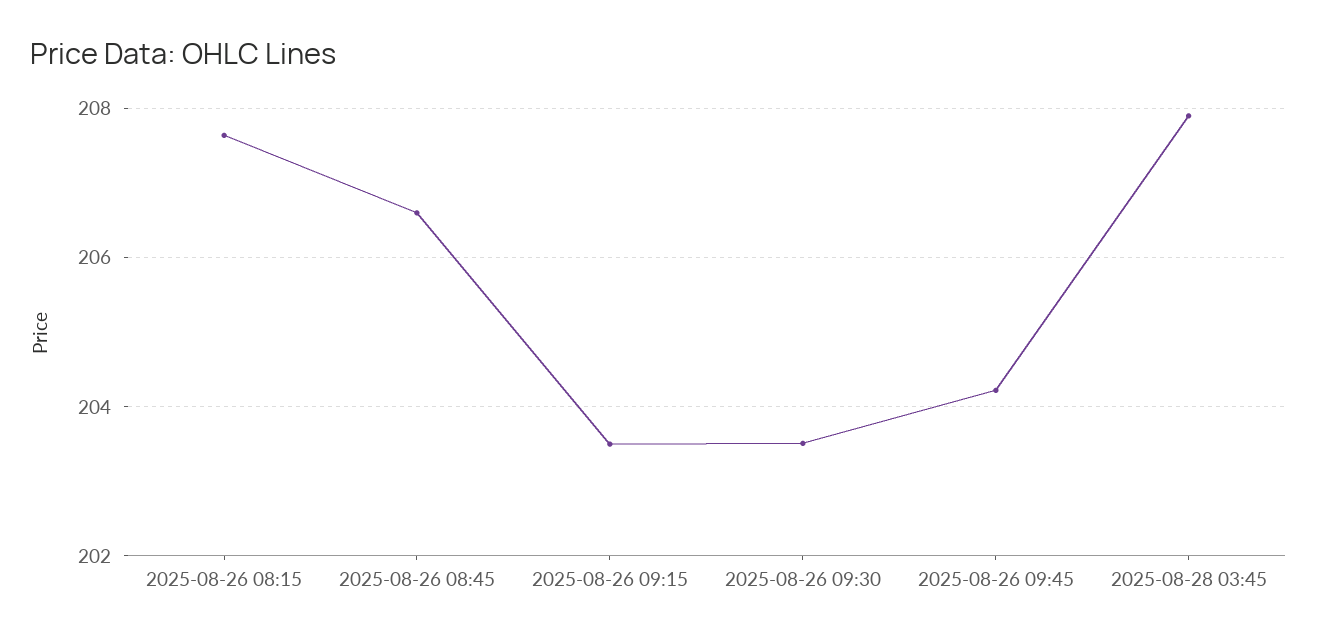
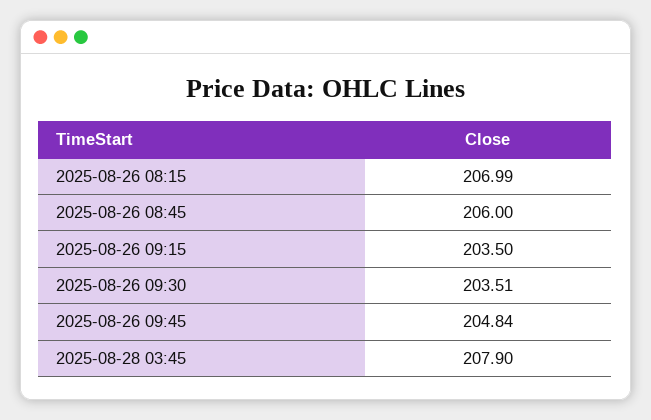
2025-08-26 08:15: 207.6 -> 206.99
2025-08-26 08:45: 206.6 -> 206
2025-08-26 09:45: 204.2 -> 204.84

